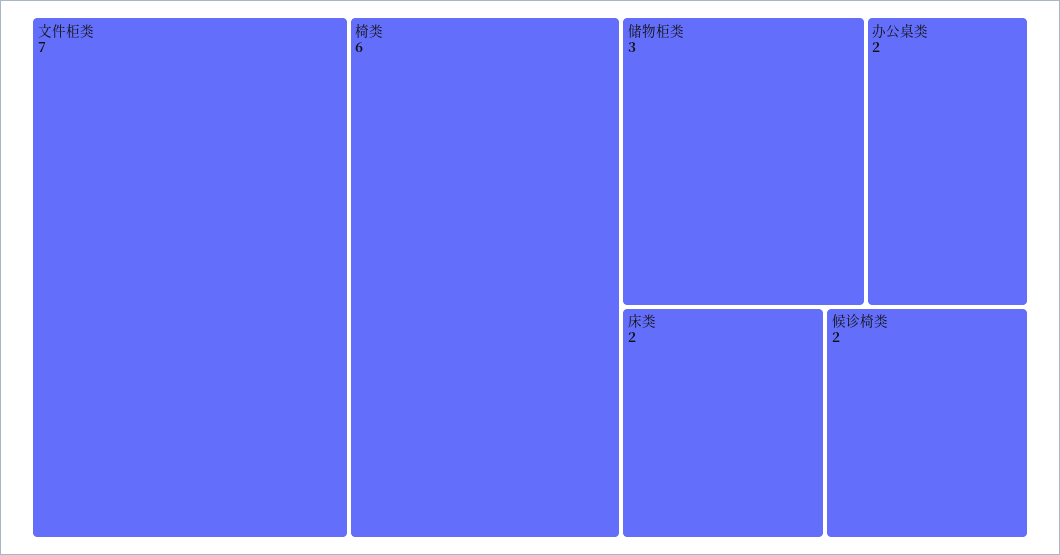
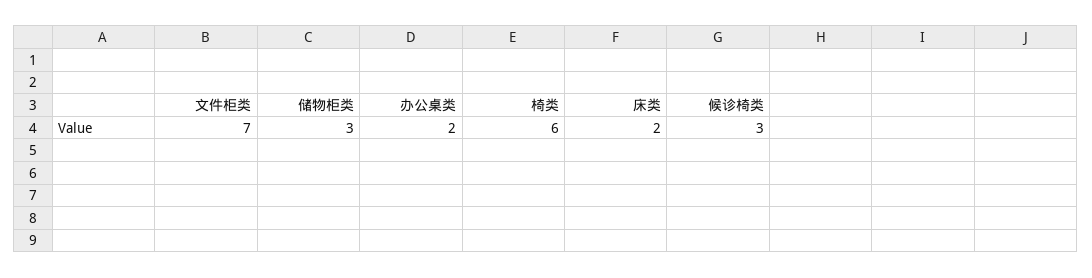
候诊椅类: 2 -> 3

